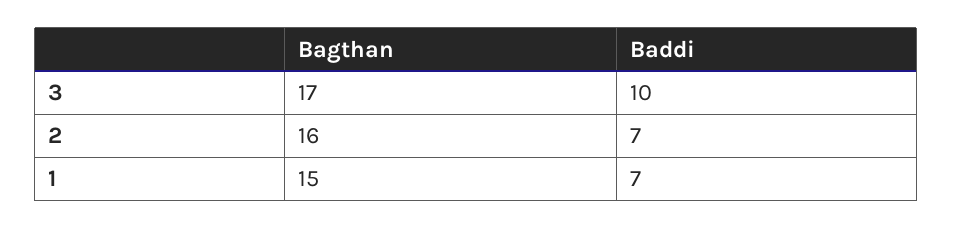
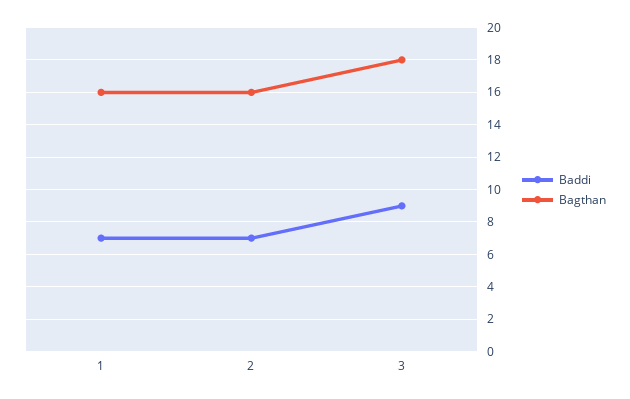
Bagthan, 3: 17 -> 18
Baddi, 3: 10 -> 9
Bagthan, 1: 15 -> 16

